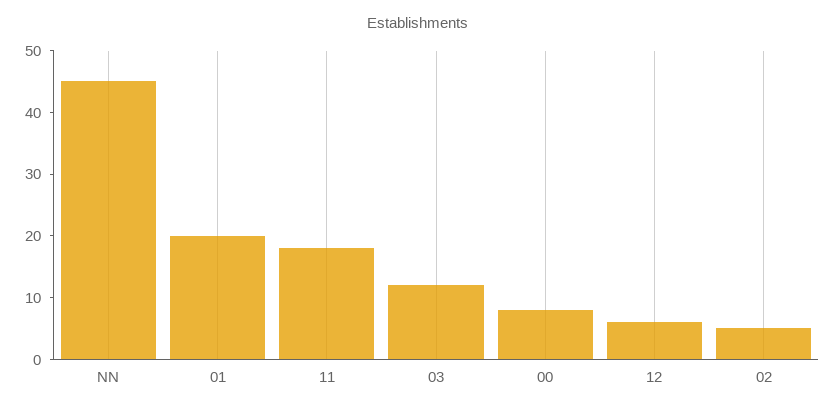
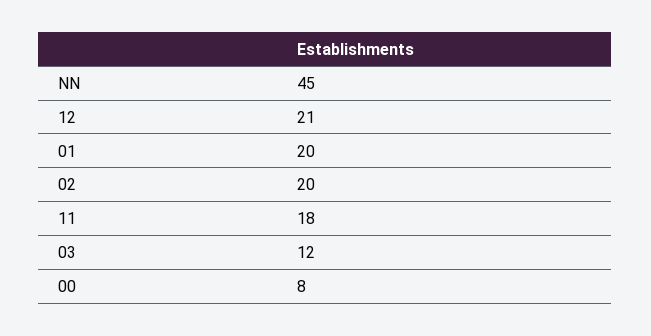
12: 5 -> 21
02: 5 -> 20

